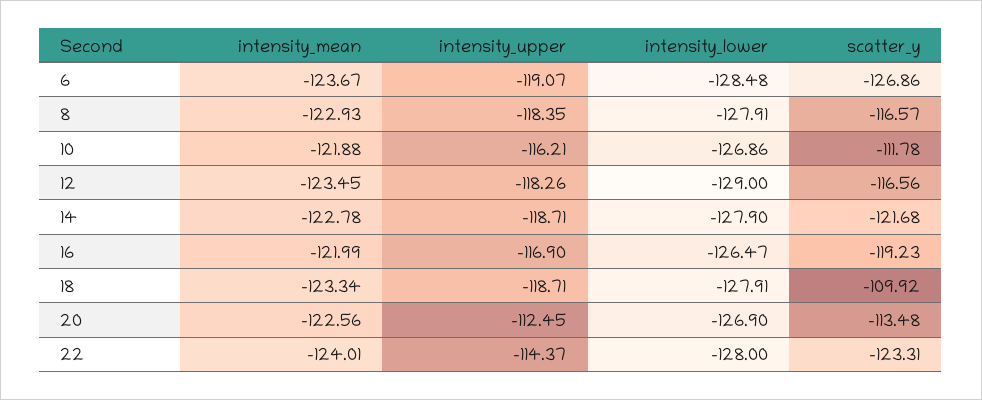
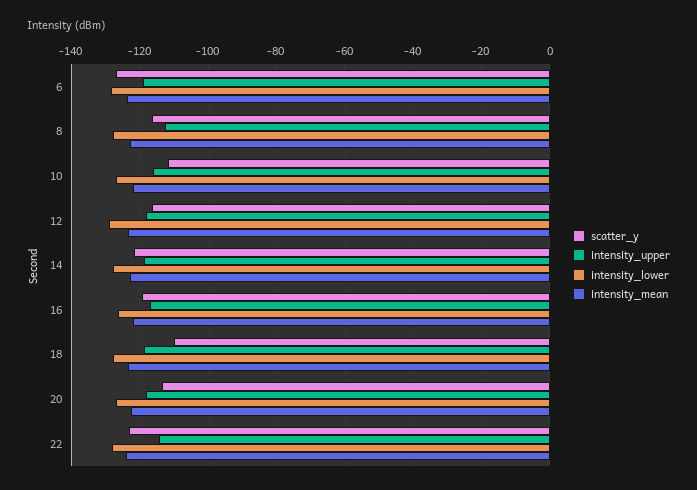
intensity_upper, 8: -118.35 -> -112
intensity_upper, 20: -112.45 -> -118

